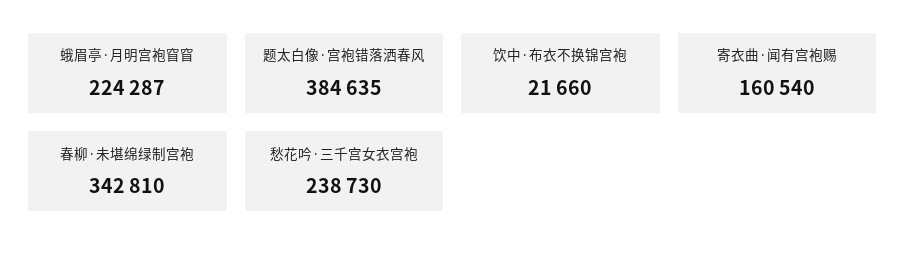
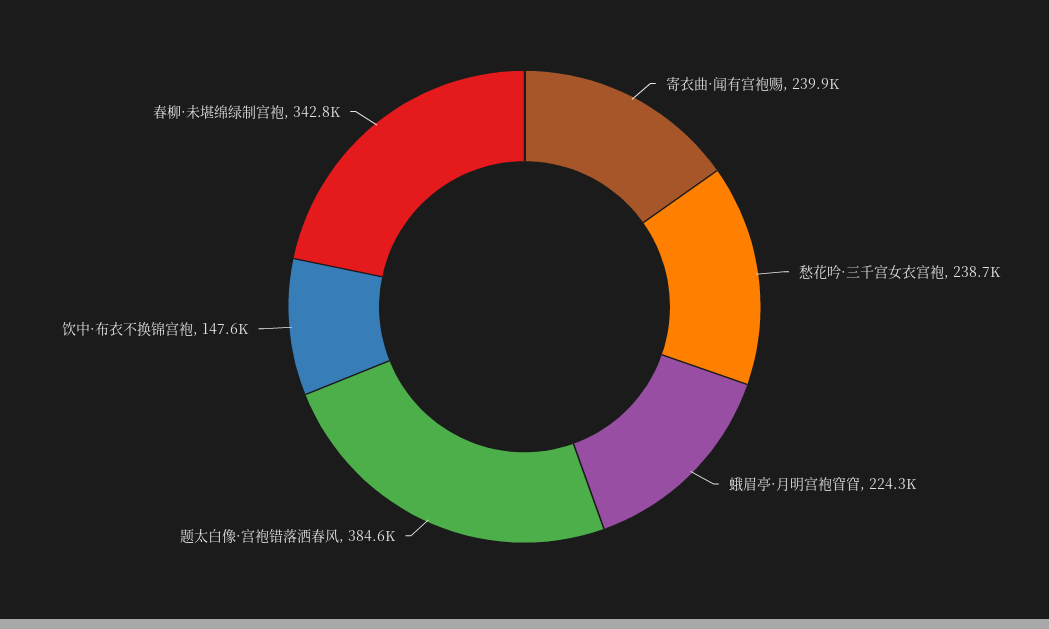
饮中·布衣不换锦宫袍: 21660 -> 147600
寄衣曲·闻有宫袍赐: 160540 -> 239900

